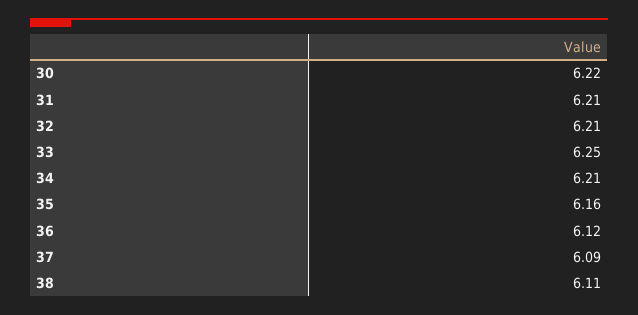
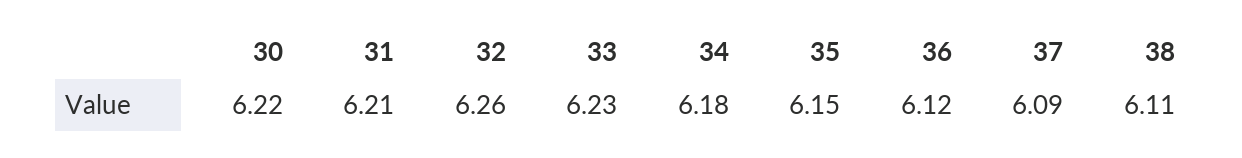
32: 6.21 -> 6.26
33: 6.25 -> 6.23
34: 6.21 -> 6.18
35: 6.16 -> 6.15

